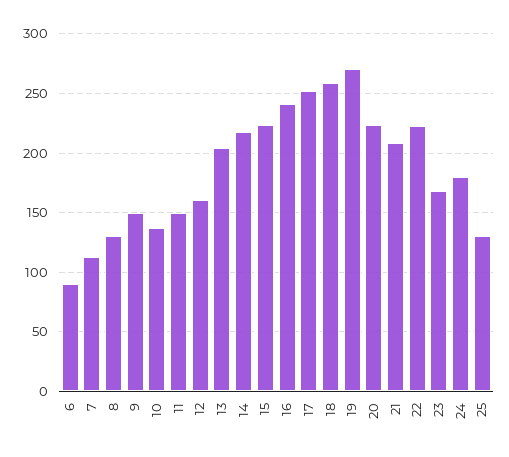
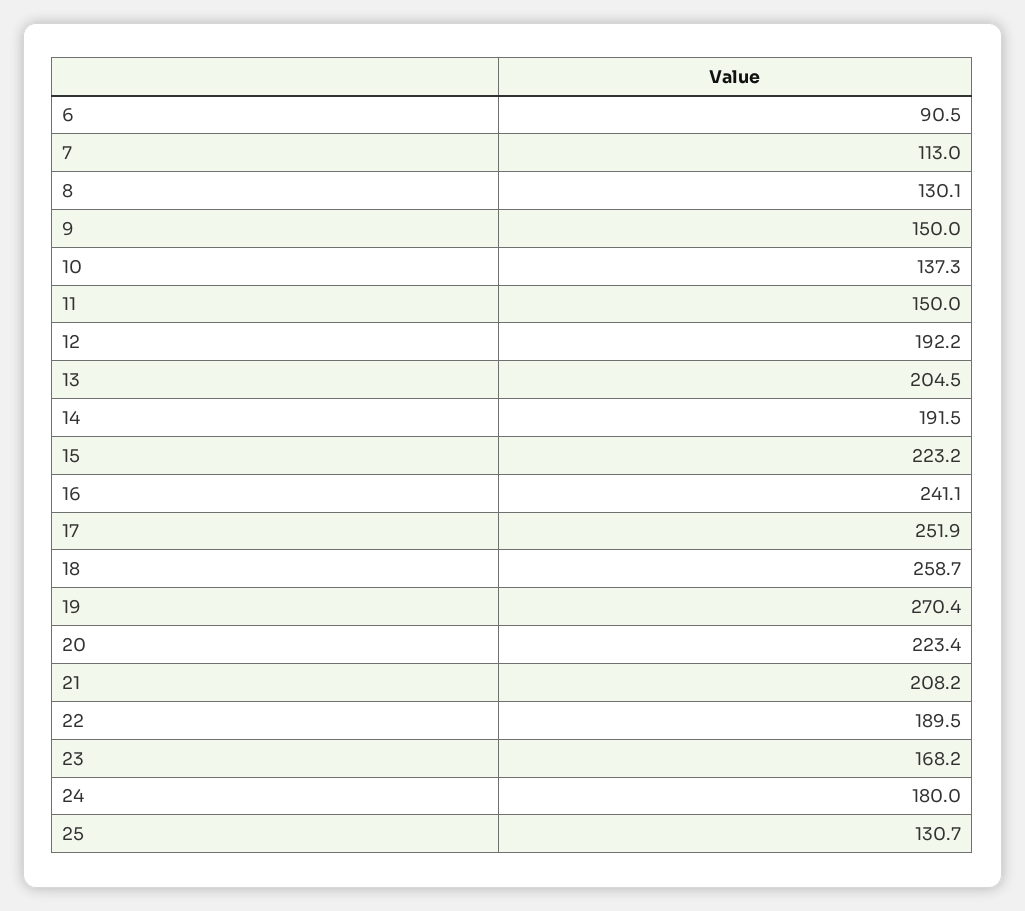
12: 160 -> 192.2
14: 220 -> 191.5
22: 220 -> 189.5

